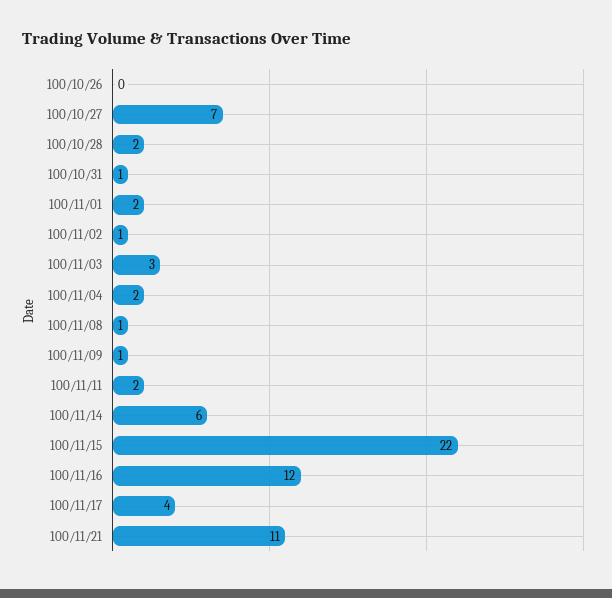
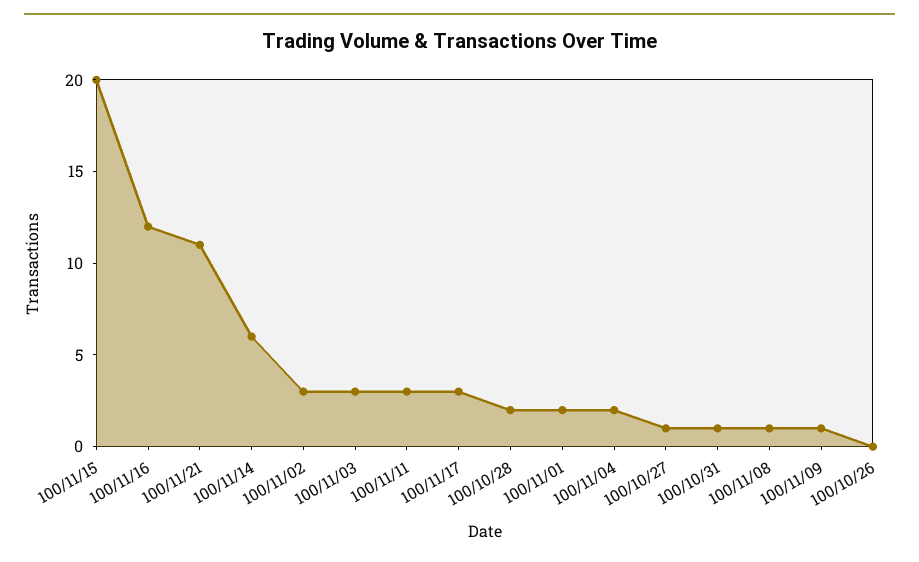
100/10/27: 7 -> 1
100/11/02: 1 -> 3
100/11/11: 2 -> 3
100/11/15: 22 -> 20
100/11/17: 4 -> 3

